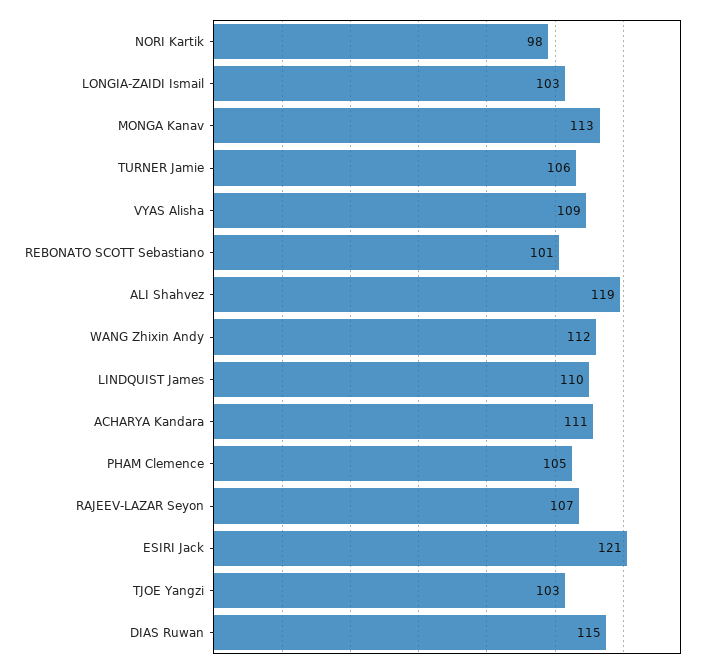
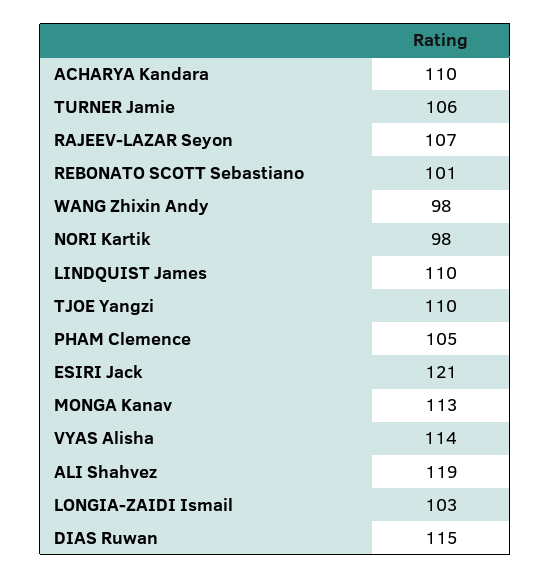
VYAS Alisha: 109 -> 114
WANG Zhixin Andy: 112 -> 98
ACHARYA Kandara: 111 -> 110
TJOE Yangzi: 103 -> 110

